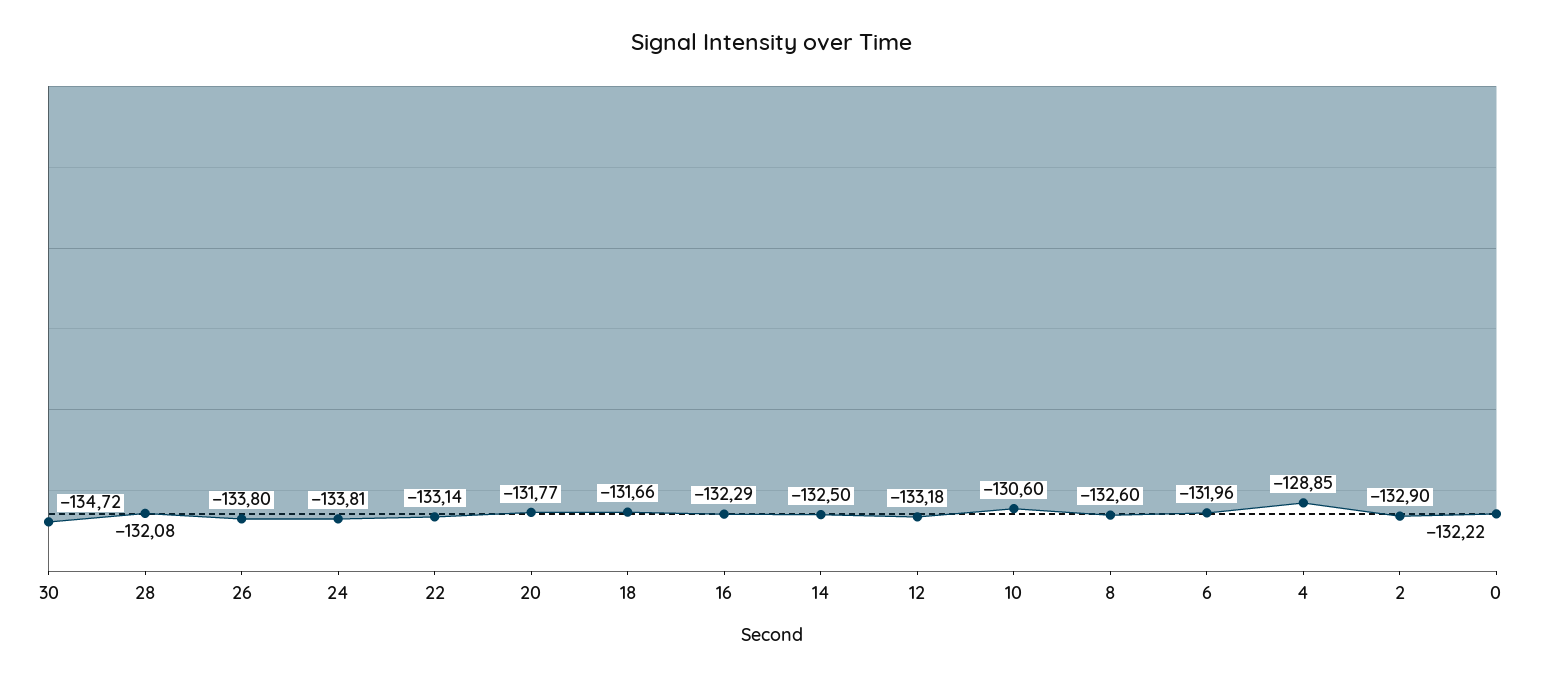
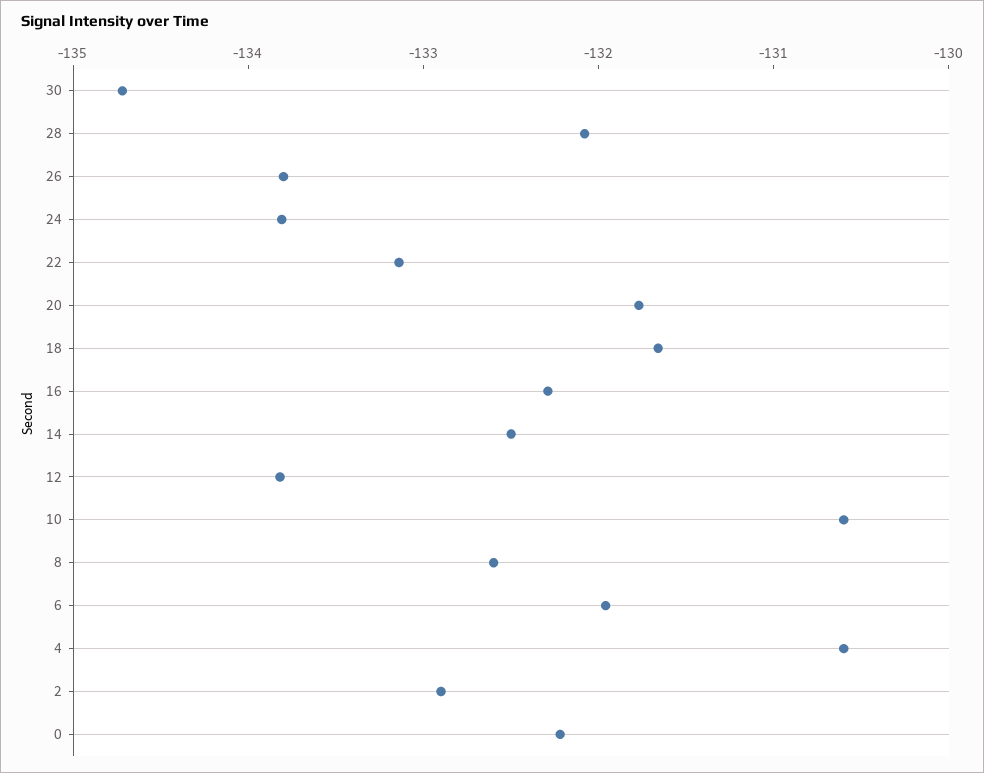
12: -133.18 -> -133.8
4: -128.85 -> -130.6

